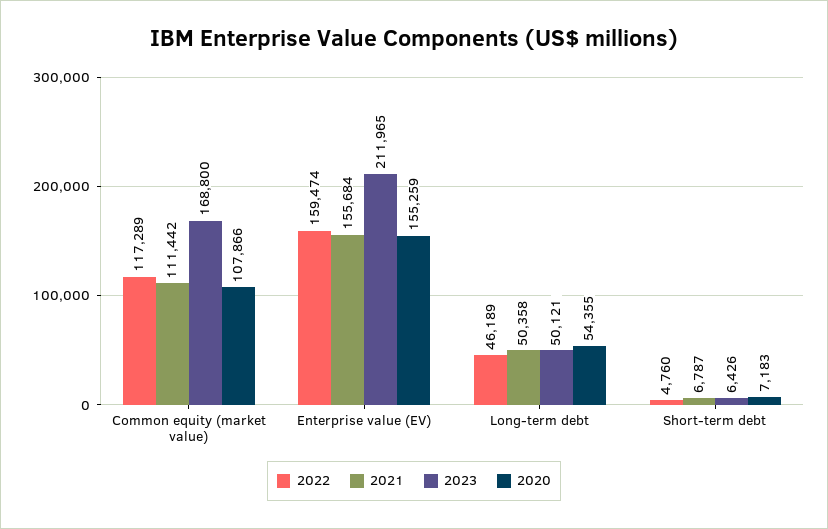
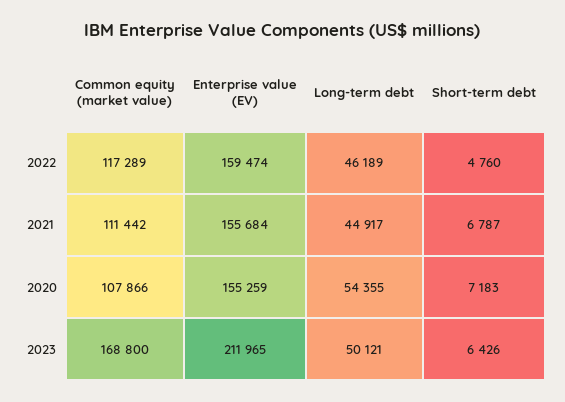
2021, Long-term debt: 50358 -> 44917

